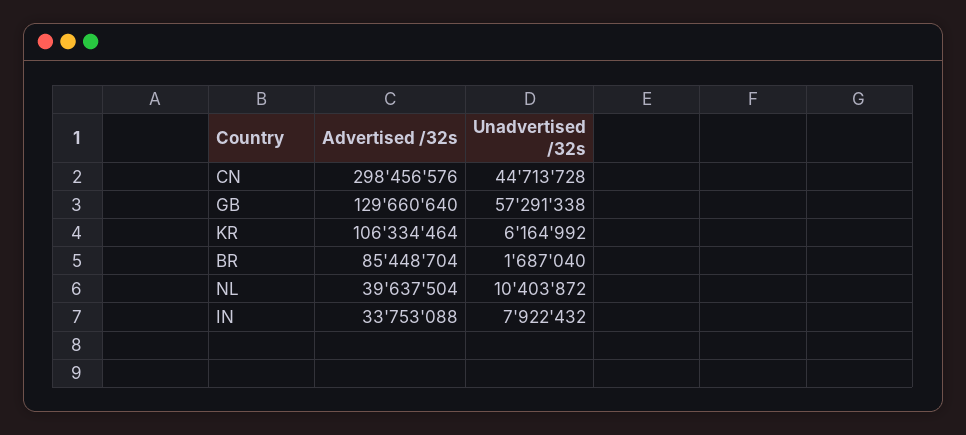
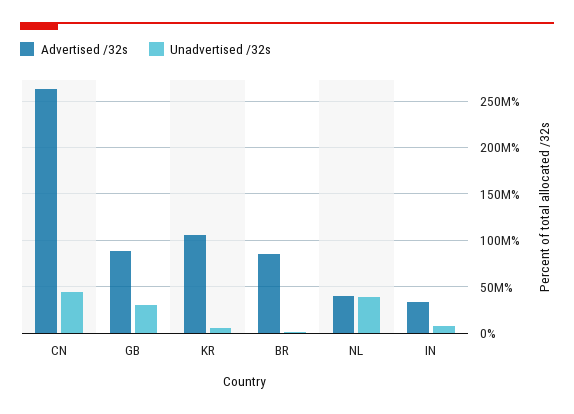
Advertised /32s, CN: 298456576 -> 260000000
Advertised /32s, GB: 129660640 -> 90000000
Unadvertised /32s, GB: 57291338 -> 30000000
Unadvertised /32s, NL: 10403872 -> 40000000

